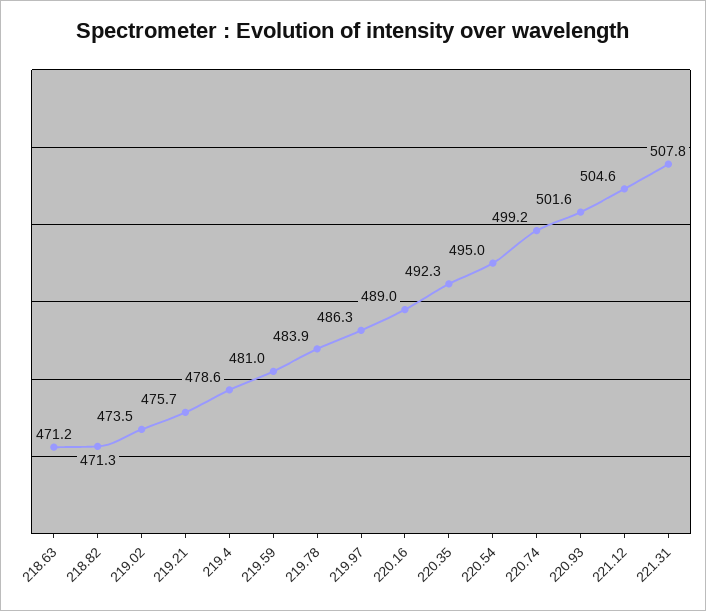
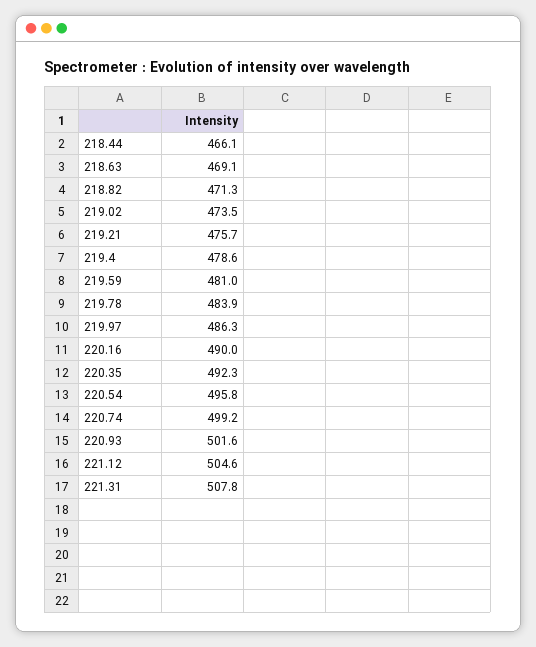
218.63: 471.2 -> 469.1
220.16: 489 -> 490
220.54: 495 -> 495.8
218.44: none -> 466.1

